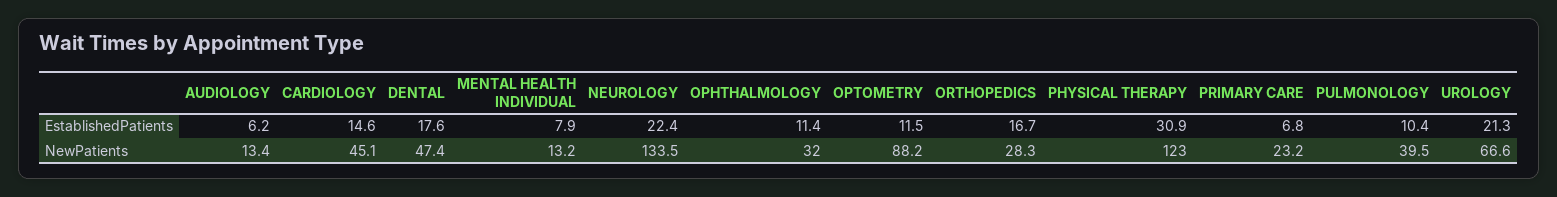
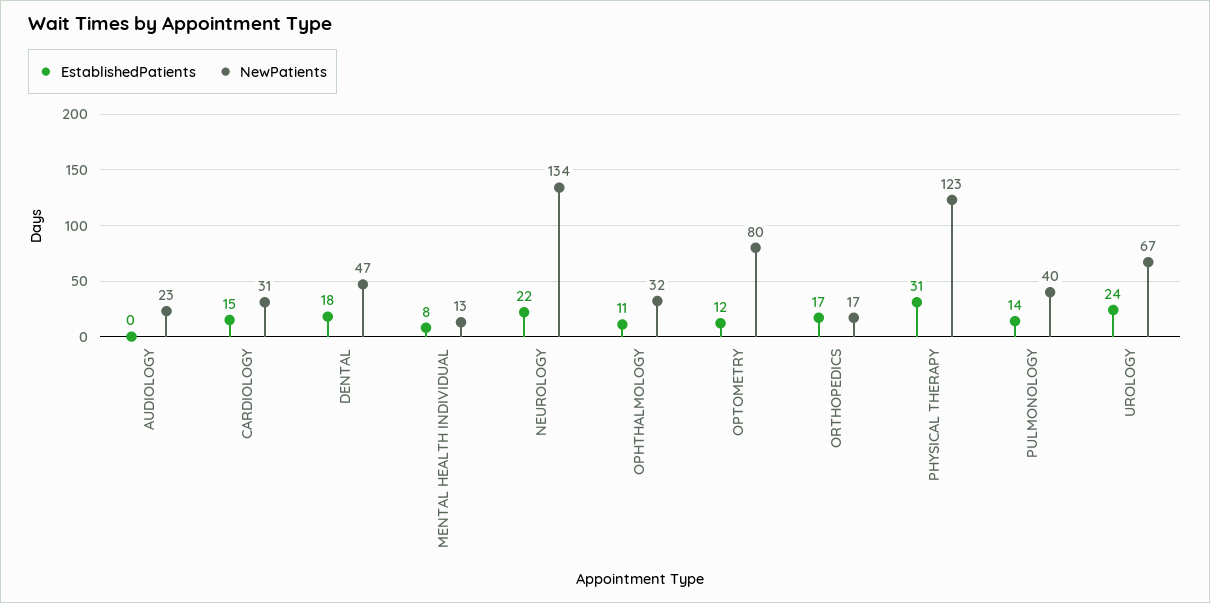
EstablishedPatients, AUDIOLOGY: 6.2 -> 0
EstablishedPatients, PRIMARY CARE: 6.8 -> none
EstablishedPatients, PULMONOLOGY: 10.4 -> 14
EstablishedPatients, UROLOGY: 21.3 -> 24
NewPatients, AUDIOLOGY: 13.4 -> 23
NewPatients, CARDIOLOGY: 45.1 -> 31
NewPatients, OPTOMETRY: 88.2 -> 80
NewPatients, ORTHOPEDICS: 28.3 -> 17
NewPatients, PRIMARY CARE: 23.2 -> none

